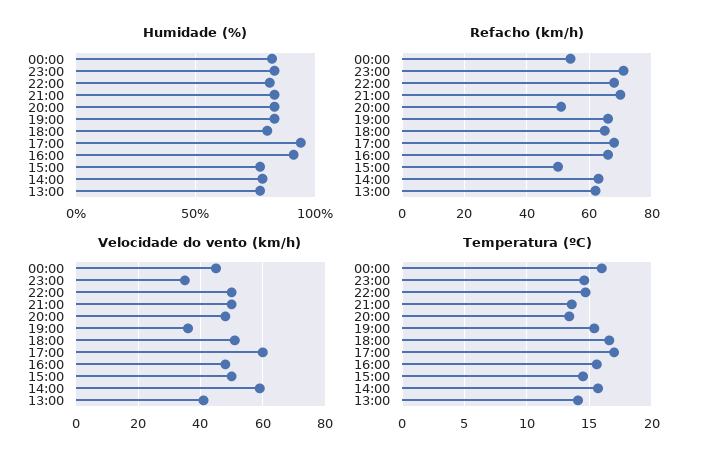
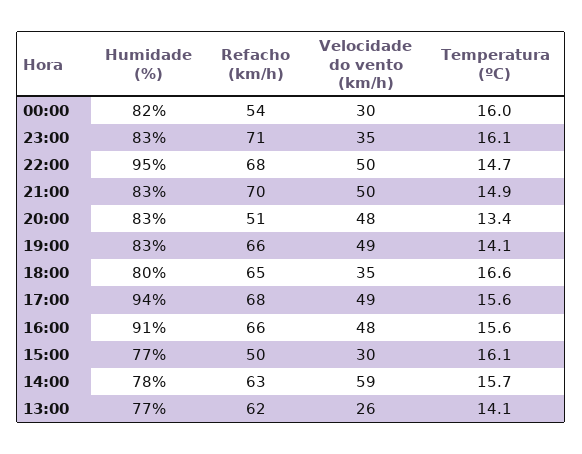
Humidade (%), 22:00: 80 -> 95
Velocidade do vento (km/h), 00:00: 45 -> 30
Velocidade do vento (km/h), 19:00: 35 -> 49
Velocidade do vento (km/h), 18:00: 50 -> 35
Velocidade do vento (km/h), 17:00: 60 -> 49
Velocidade do vento (km/h), 15:00: 50 -> 30
Velocidade do vento (km/h), 13:00: 40 -> 26
Temperatura (ºC), 23:00: 14.5 -> 16.1
Temperatura (ºC), 21:00: 13.5 -> 14.9
Temperatura (ºC), 19:00: 15.5 -> 14.1
Temperatura (ºC), 17:00: 17 -> 15.6
Temperatura (ºC), 15:00: 14.5 -> 16.1

